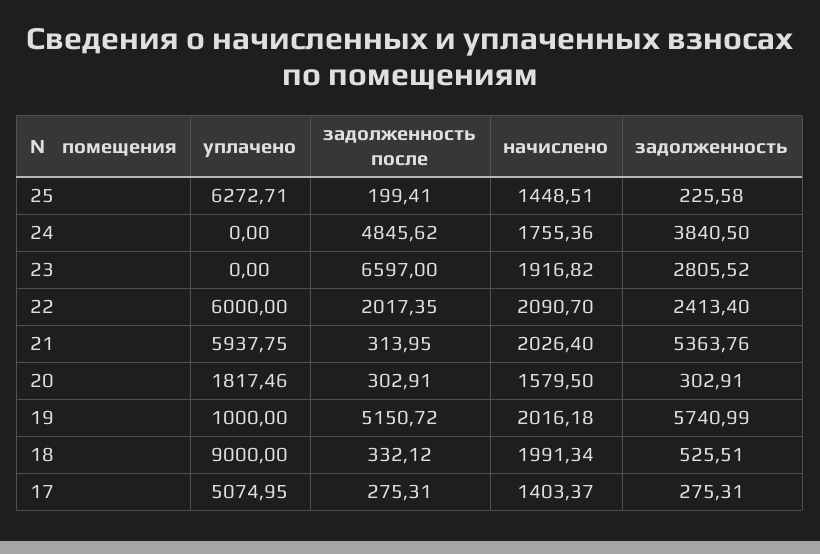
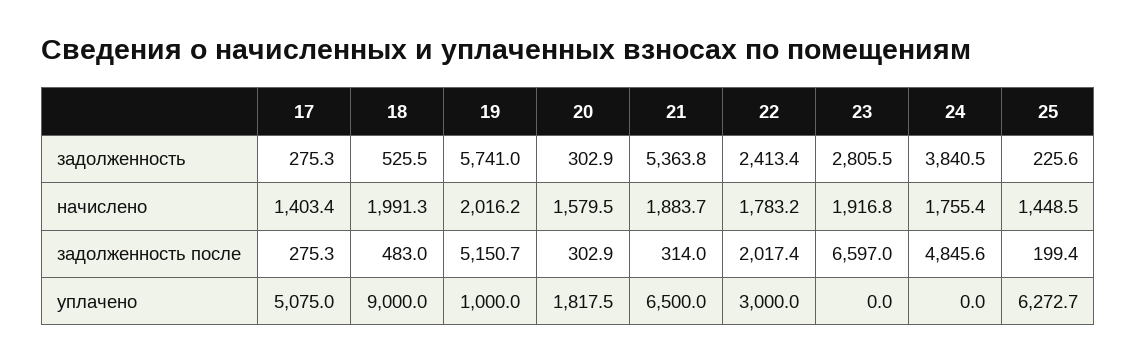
уплачено, 22: 6000 -> 3000
начислено, 22: 2090.7 -> 1783.2
уплачено, 21: 5937.75 -> 6500
начислено, 21: 2026.4 -> 1883.7
задолженность после, 18: 332.12 -> 483

